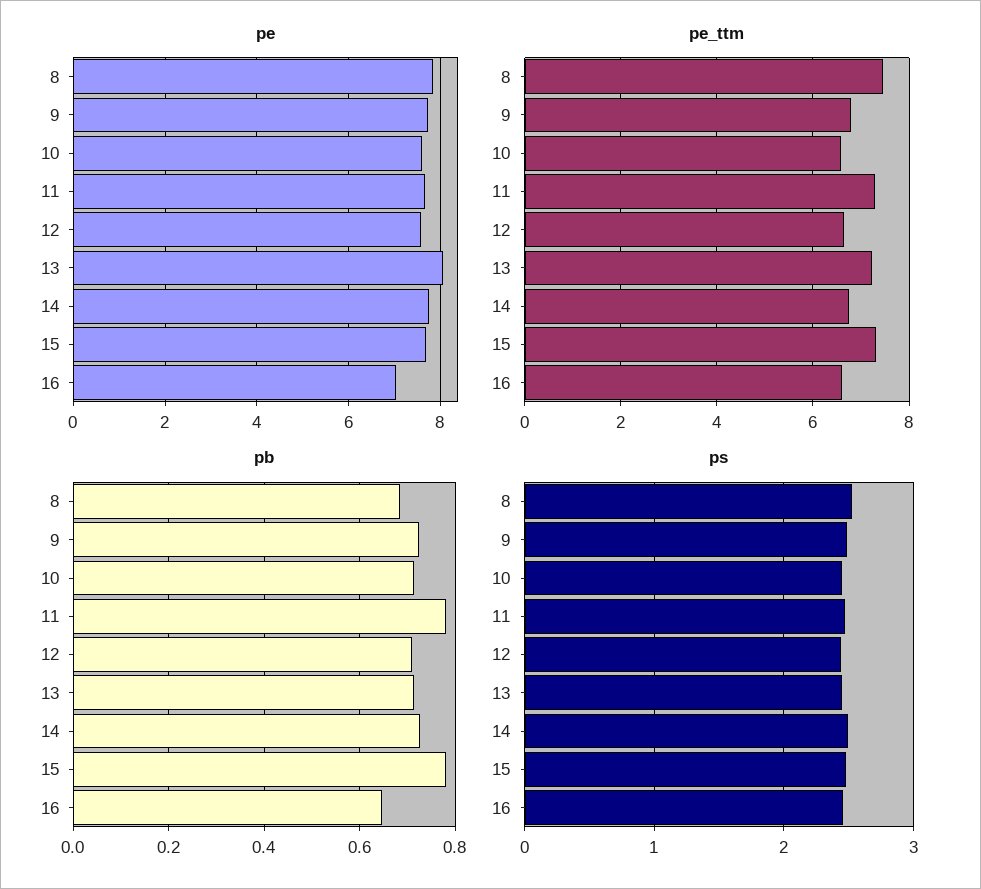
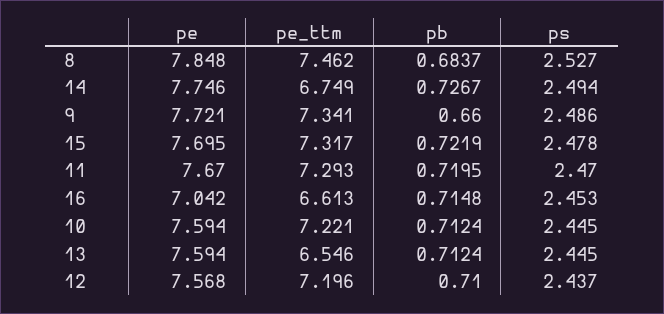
pe, 13: 8 -> 7.594
pe_ttm, 9: 6.8 -> 7.341
pe_ttm, 10: 6.6 -> 7.221
pe_ttm, 12: 6.6 -> 7.196
pe_ttm, 13: 7.2 -> 6.546
pb, 9: 0.72 -> 0.66
pb, 11: 0.78 -> 0.7195
pb, 15: 0.78 -> 0.7219
pb, 16: 0.64 -> 0.7148

